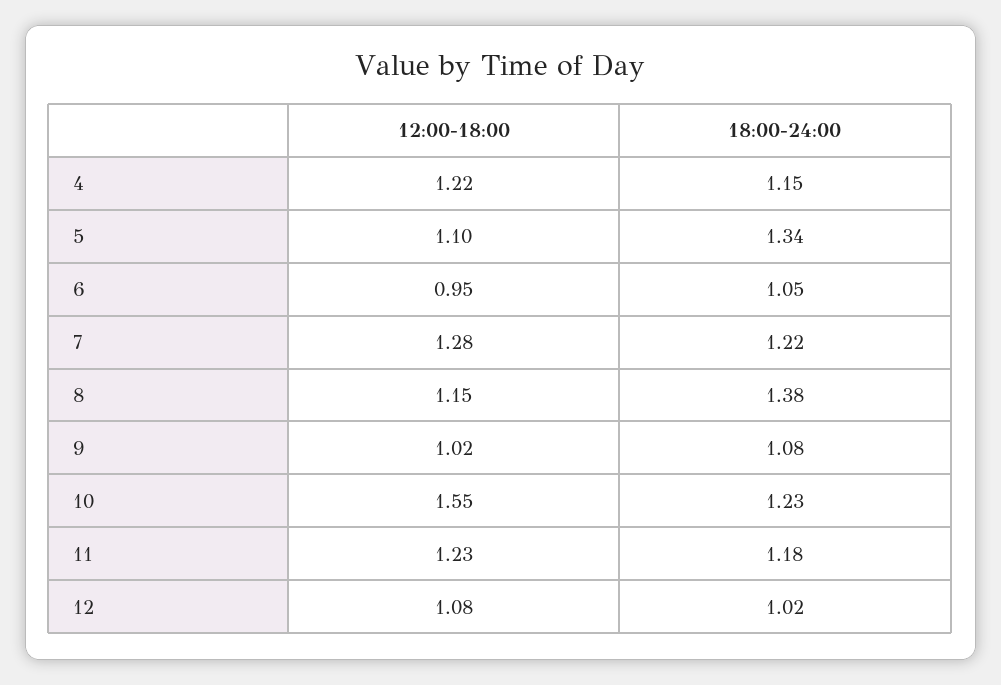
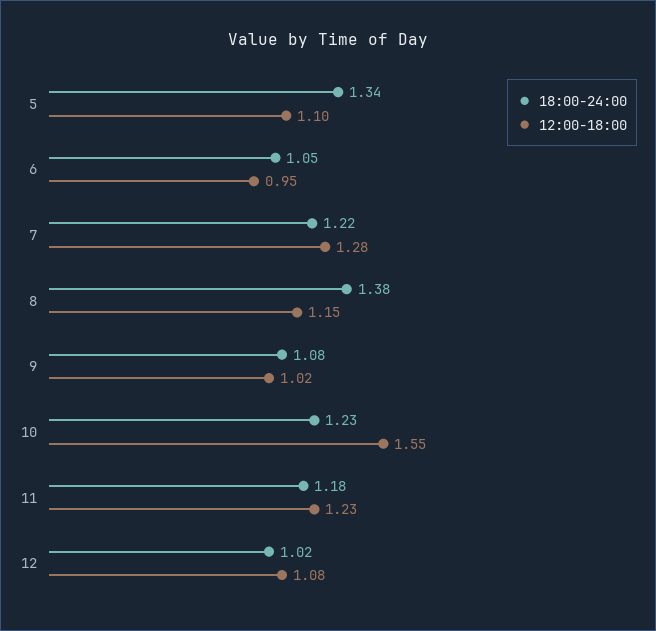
12:00-18:00, 4: 1.22 -> none
18:00-24:00, 4: 1.15 -> none

